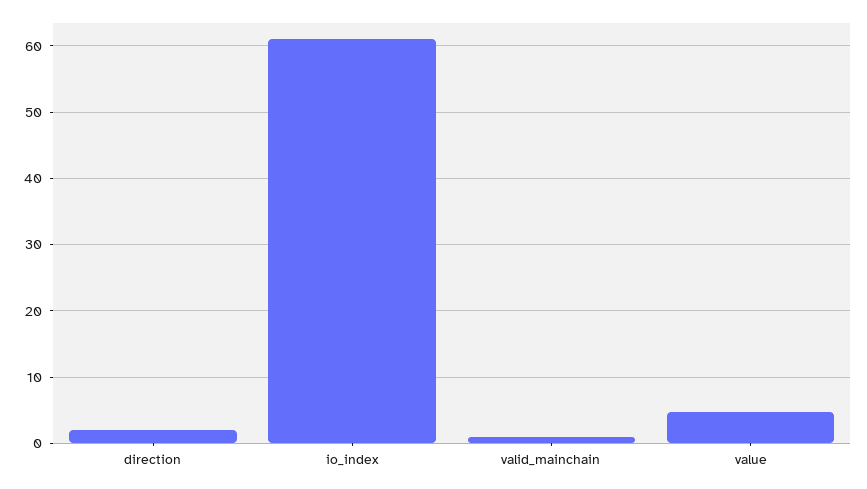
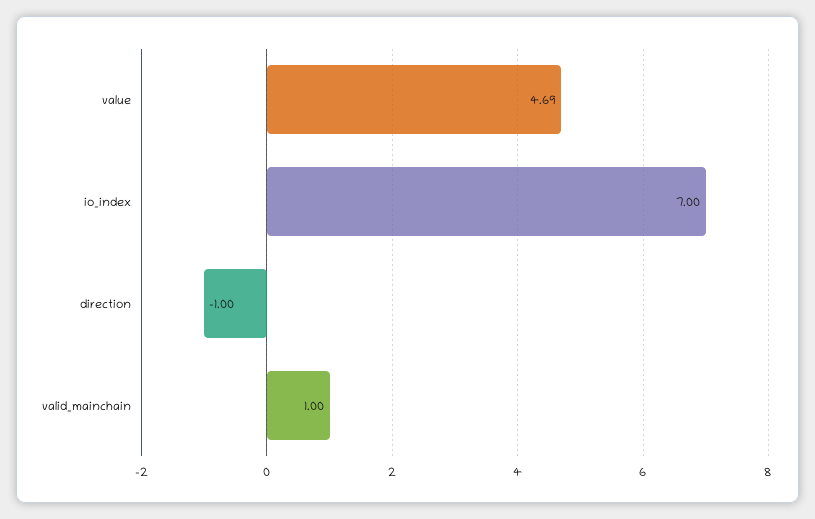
direction: 2 -> -1
io_index: 61 -> 7

